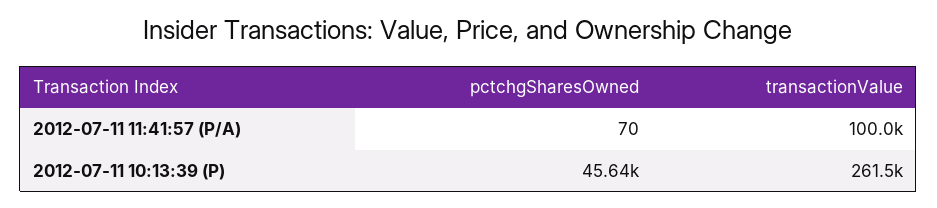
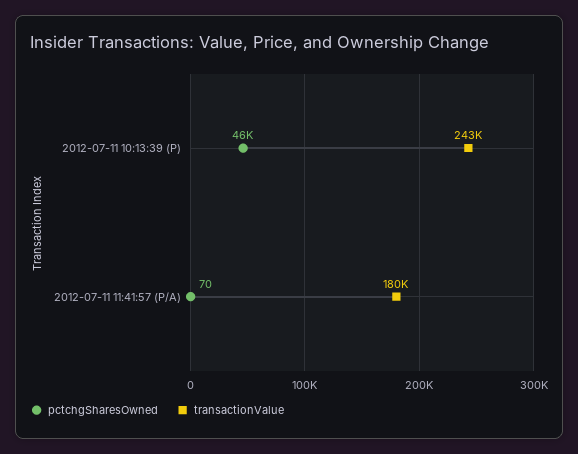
transactionValue, 2012-07-11 11:41:57 (P/A): 100000 -> 180000
transactionValue, 2012-07-11 10:13:39 (P): 261500 -> 243000

